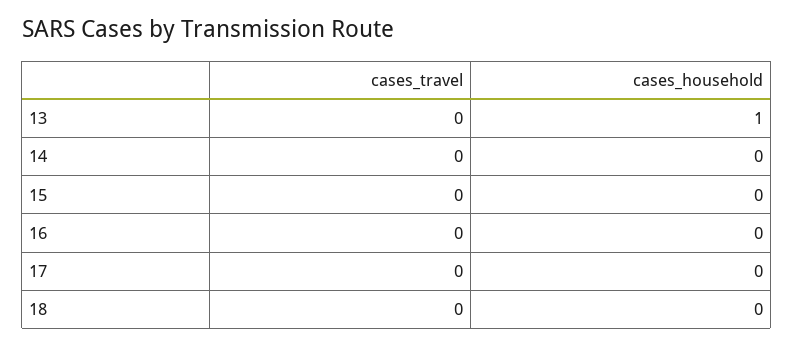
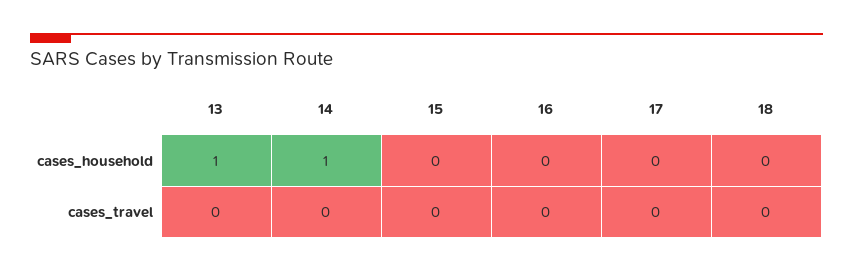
cases_household, 14: 0 -> 1

